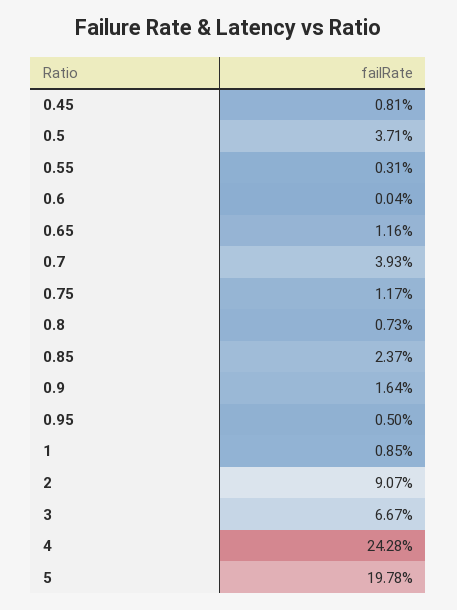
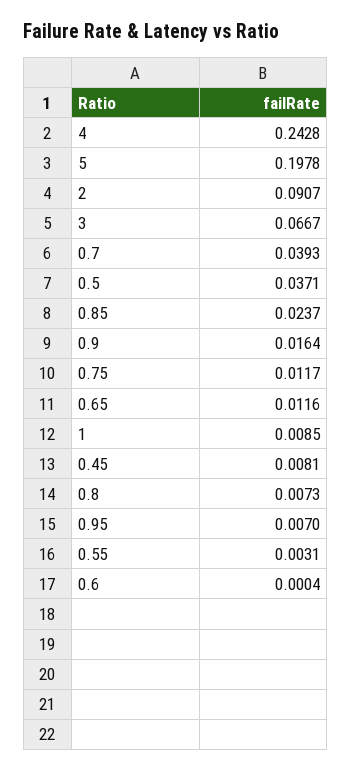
0.95: 0.005 -> 0.007

